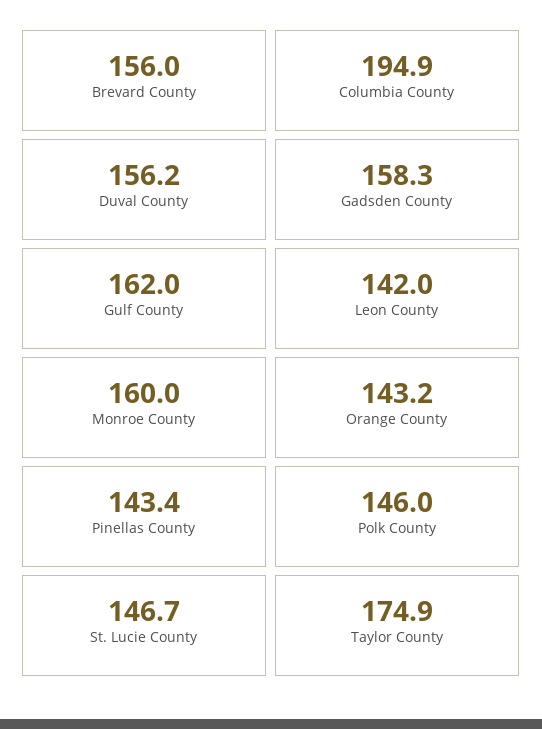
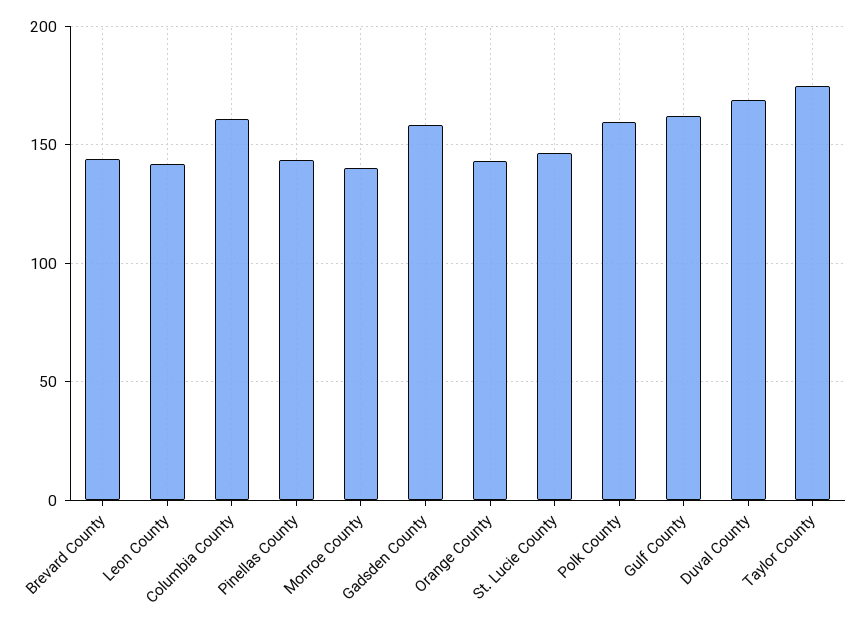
Brevard County: 156 -> 145
Columbia County: 194.9 -> 160
Duval County: 156.2 -> 170
Monroe County: 160 -> 140
Polk County: 146 -> 160

